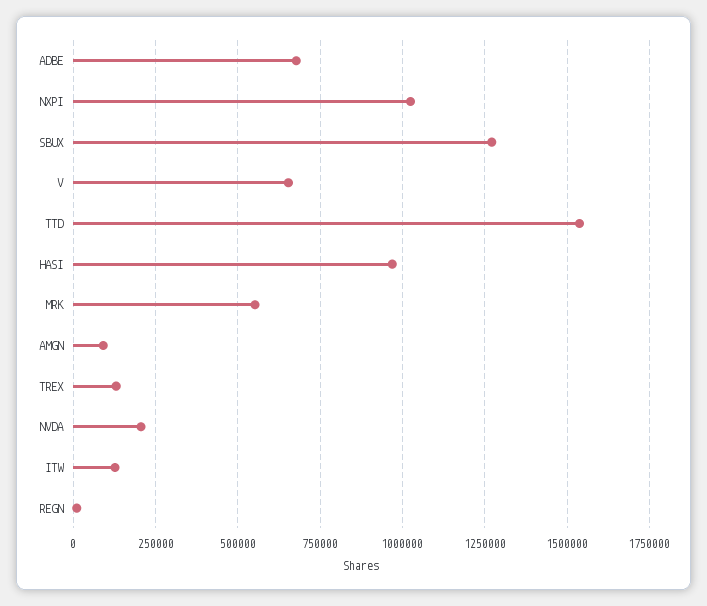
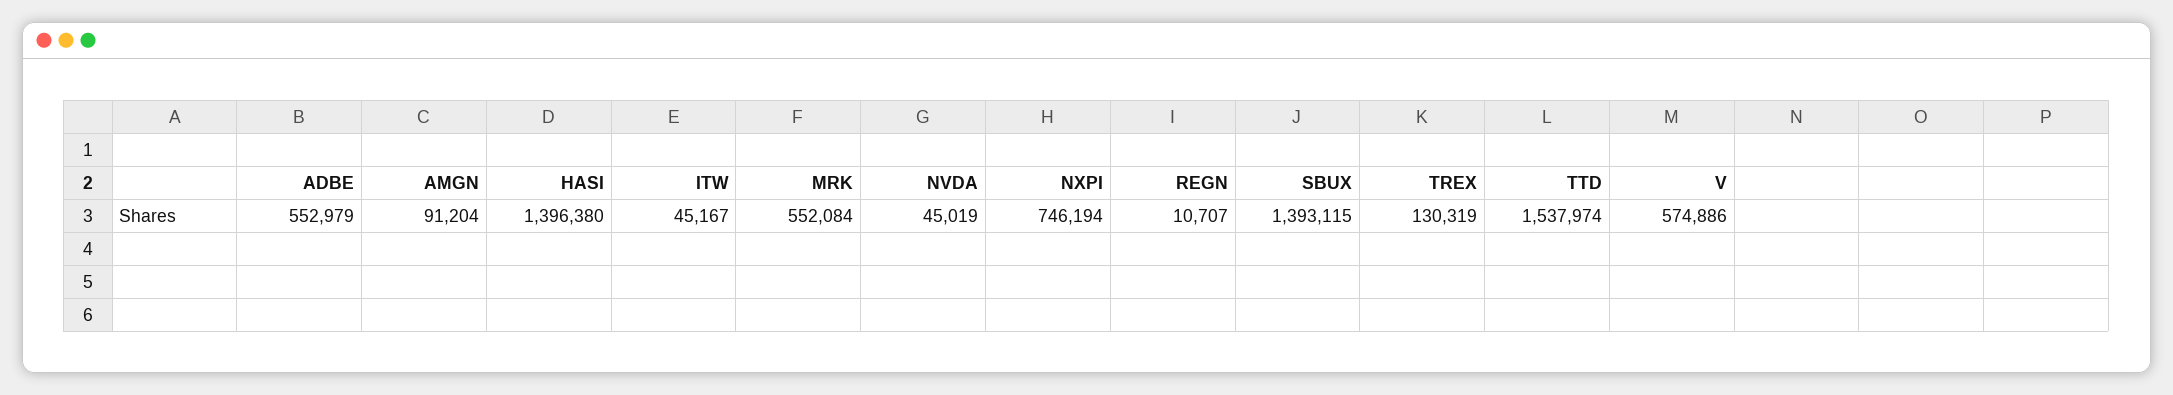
ADBE: 675000 -> 552979
NXPI: 1025000 -> 746194
SBUX: 1275000 -> 1393115
V: 650000 -> 574886
HASI: 975000 -> 1396380
NVDA: 200000 -> 45019
ITW: 125000 -> 45167

